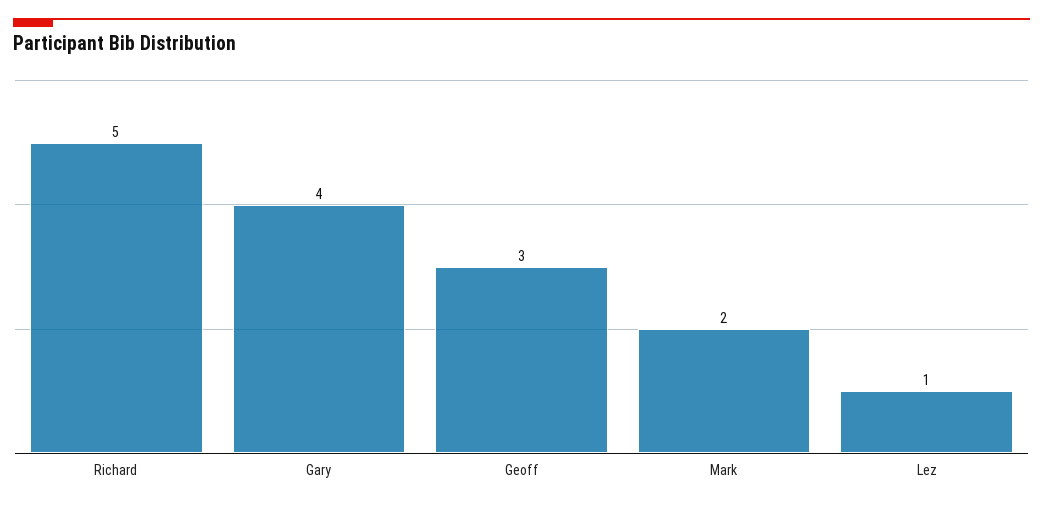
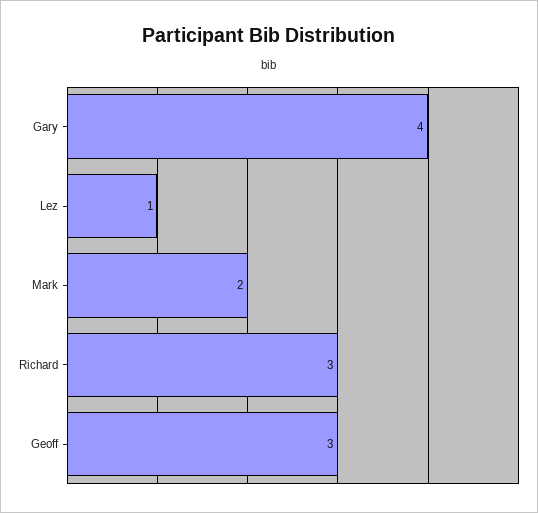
Richard: 5 -> 3

